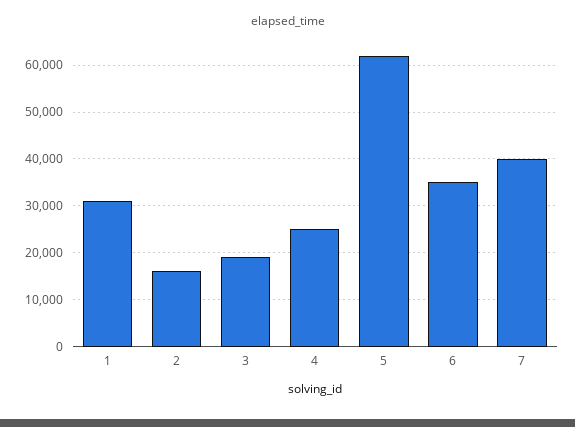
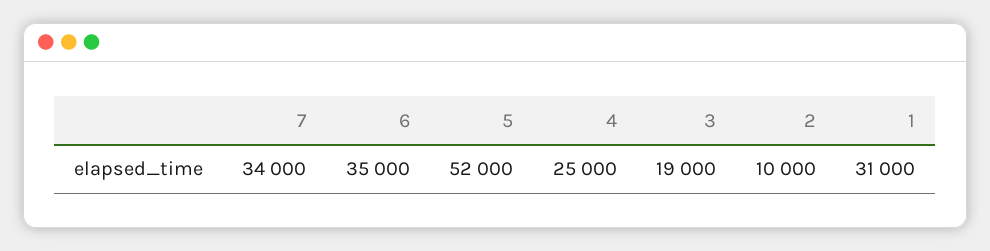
2: 16000 -> 10000
5: 62000 -> 52000
7: 40000 -> 34000

